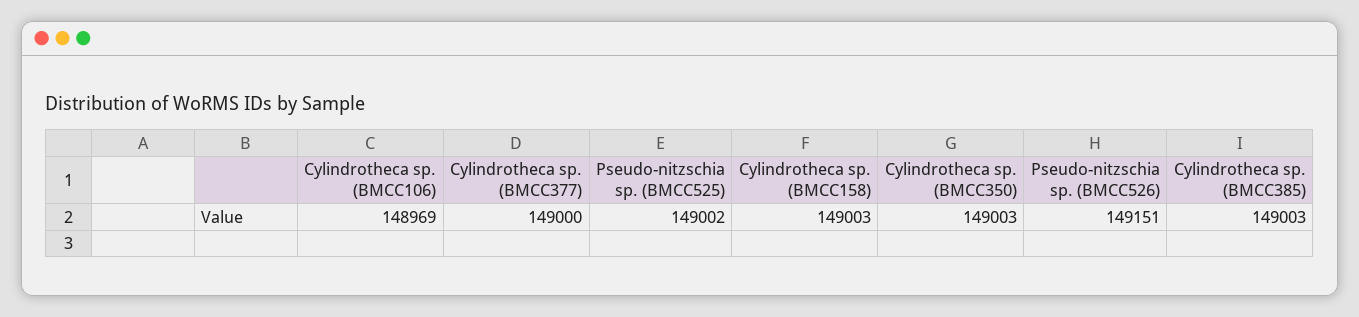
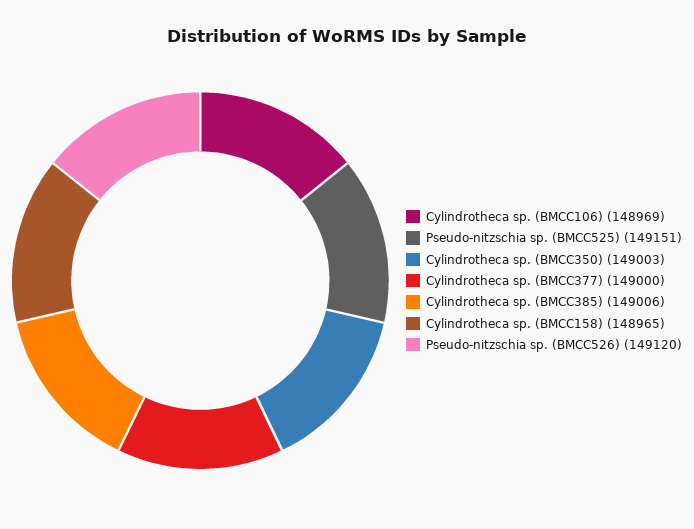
Pseudo-nitzschia sp. (BMCC525): 149002 -> 149151
Cylindrotheca sp. (BMCC158): 149003 -> 148965
Pseudo-nitzschia sp. (BMCC526): 149151 -> 149120
Cylindrotheca sp. (BMCC385): 149003 -> 149006

